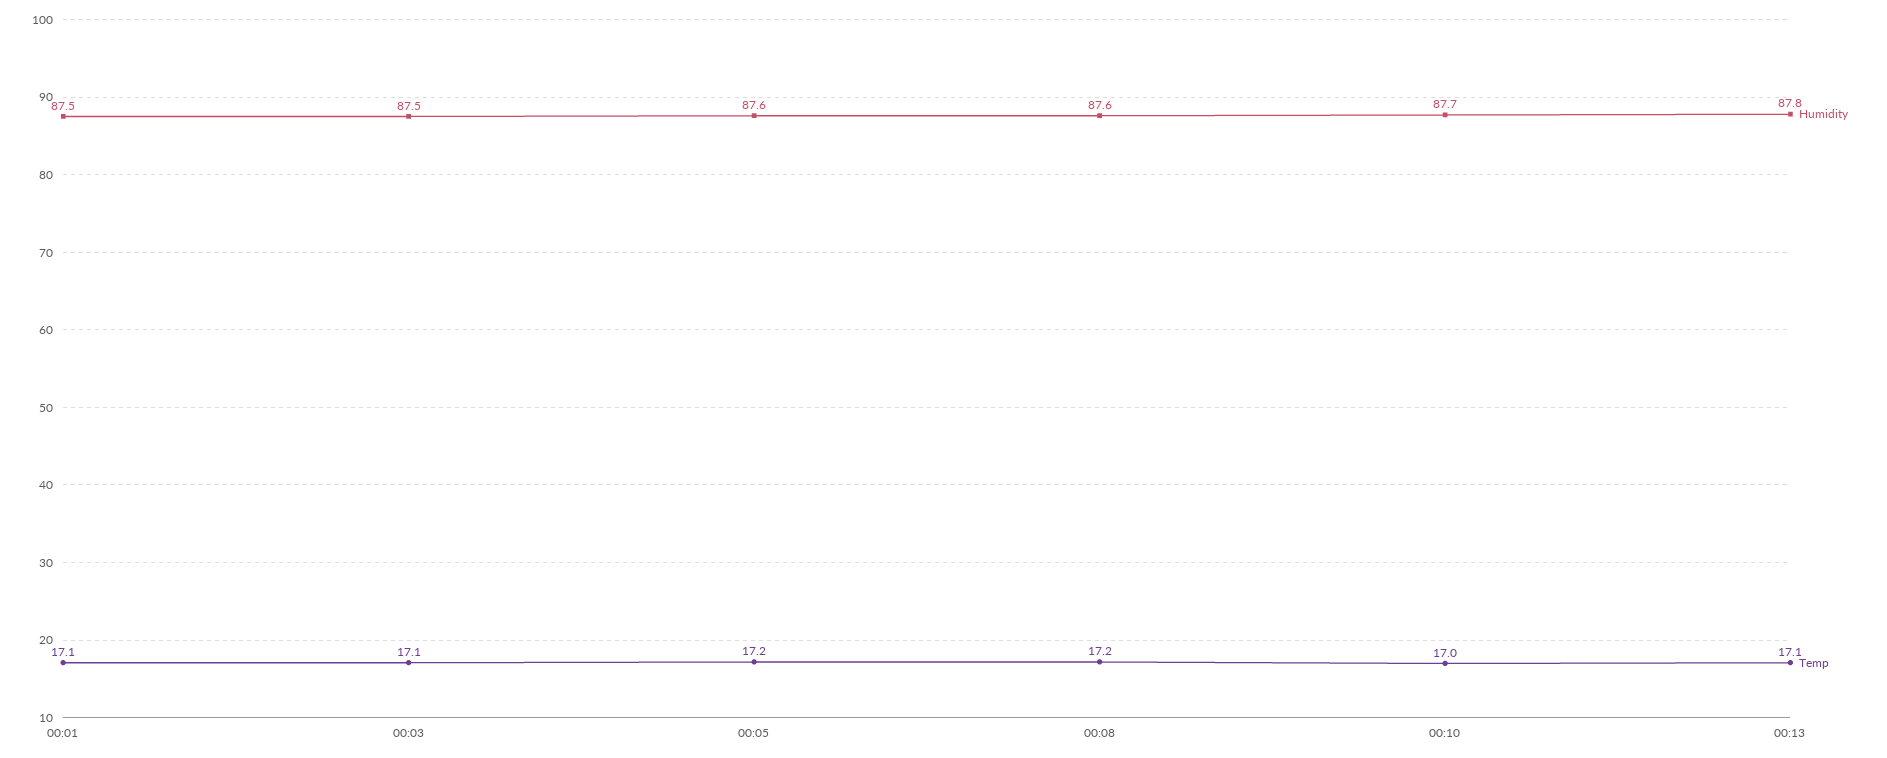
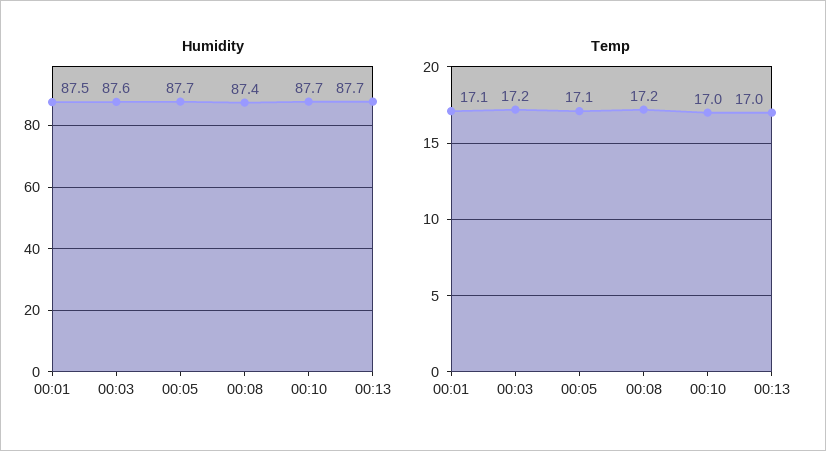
Humidity, 00:03: 87.5 -> 87.6
Temp, 00:03: 17.1 -> 17.2
Humidity, 00:05: 87.6 -> 87.7
Temp, 00:05: 17.2 -> 17.1
Humidity, 00:08: 87.6 -> 87.4
Humidity, 00:13: 87.8 -> 87.7
Temp, 00:13: 17.1 -> 17

